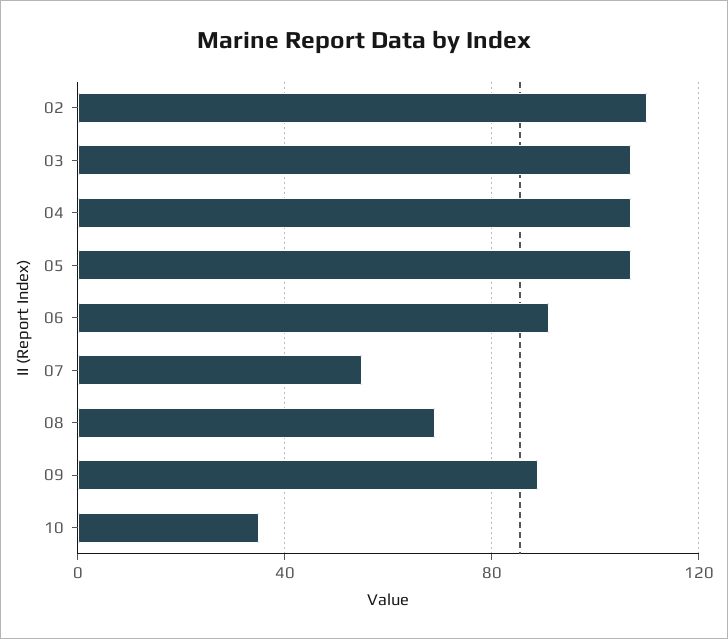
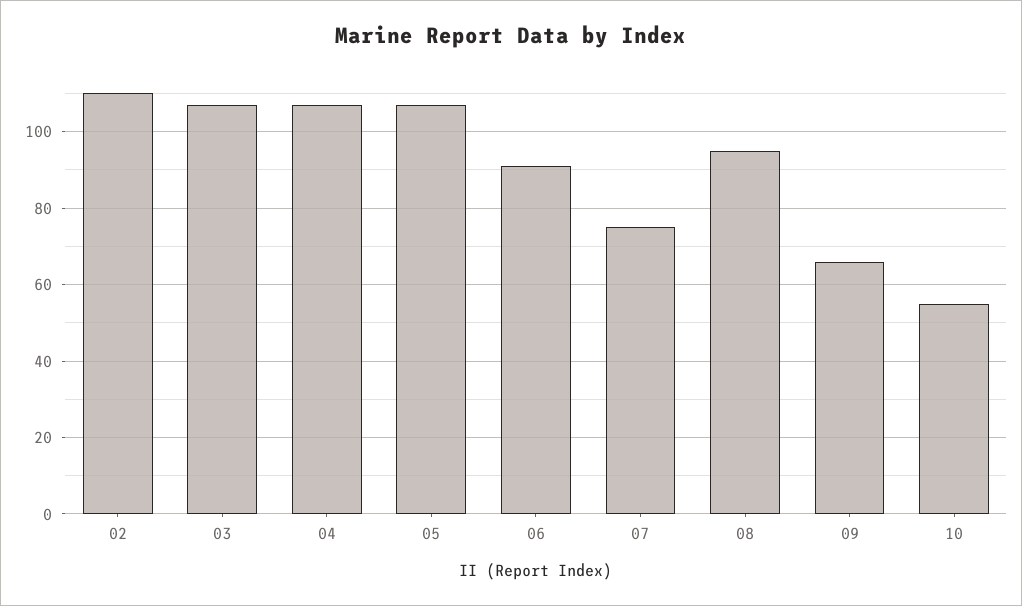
07: 55 -> 75
08: 70 -> 95
09: 90 -> 65
10: 35 -> 55

